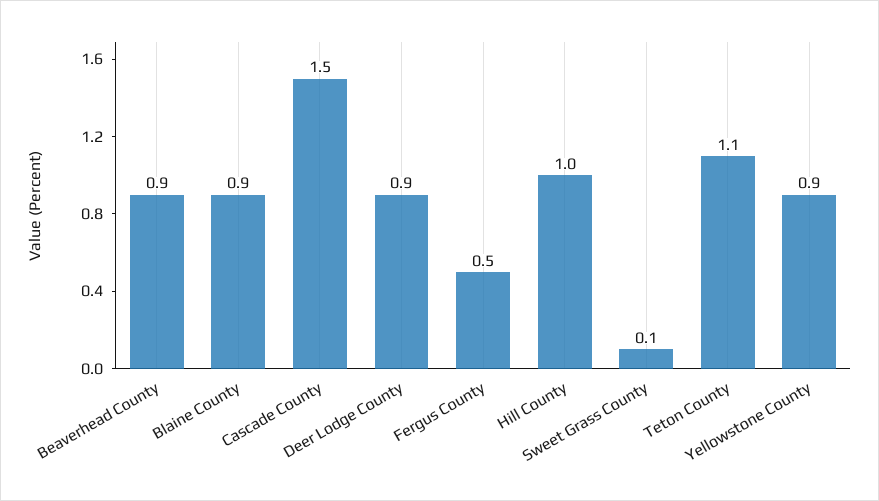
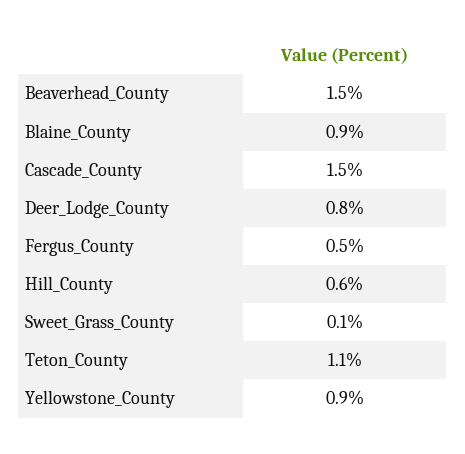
Beaverhead County: 0.9 -> 1.5
Deer Lodge County: 0.9 -> 0.8
Hill County: 1 -> 0.6

